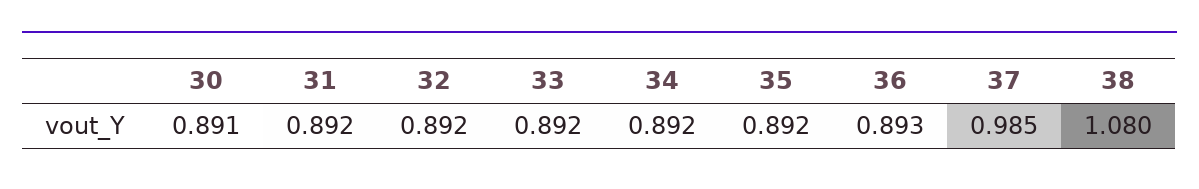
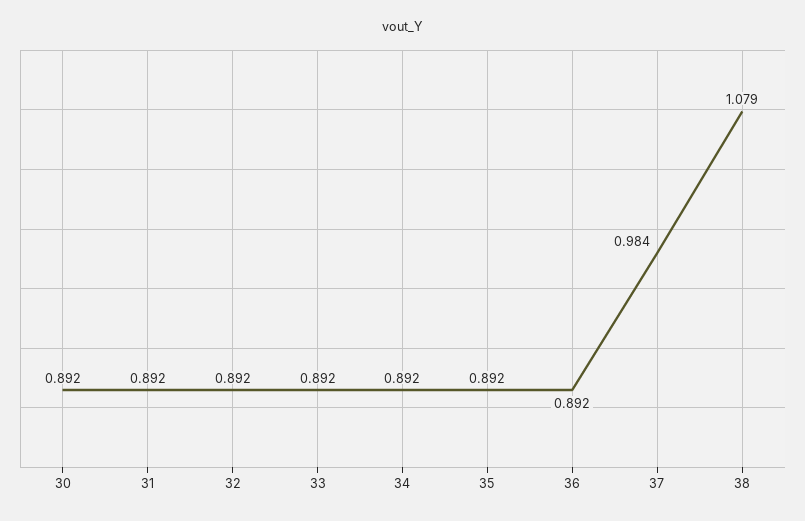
30: 0.891 -> 0.892
36: 0.893 -> 0.892
37: 0.985 -> 0.984
38: 1.08 -> 1.079

